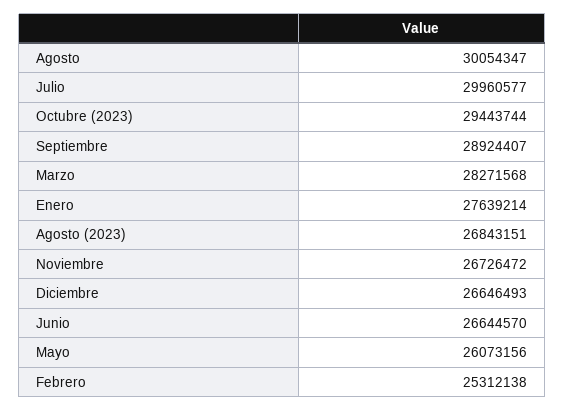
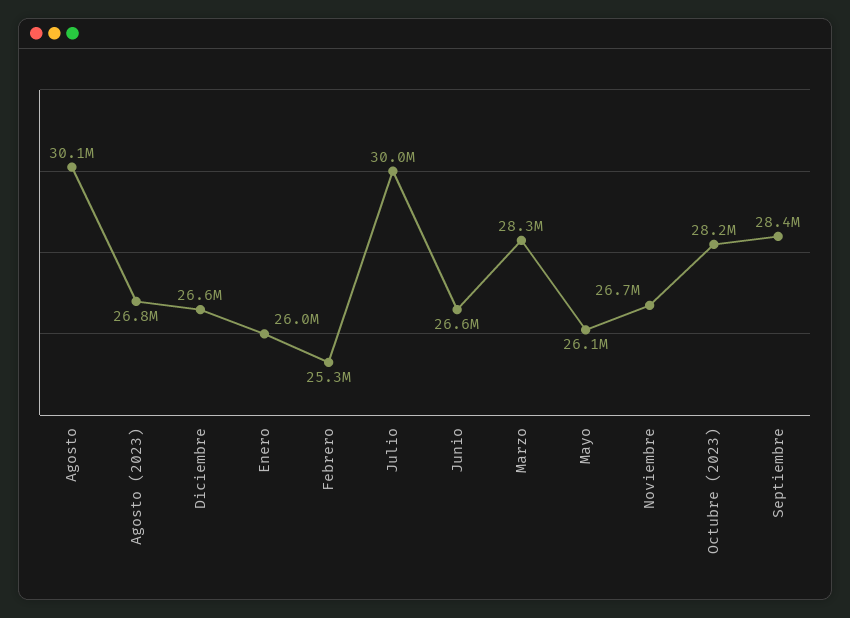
Octubre (2023): 29443744 -> 28200000
Septiembre: 28924407 -> 28400000
Enero: 27639214 -> 26000000

